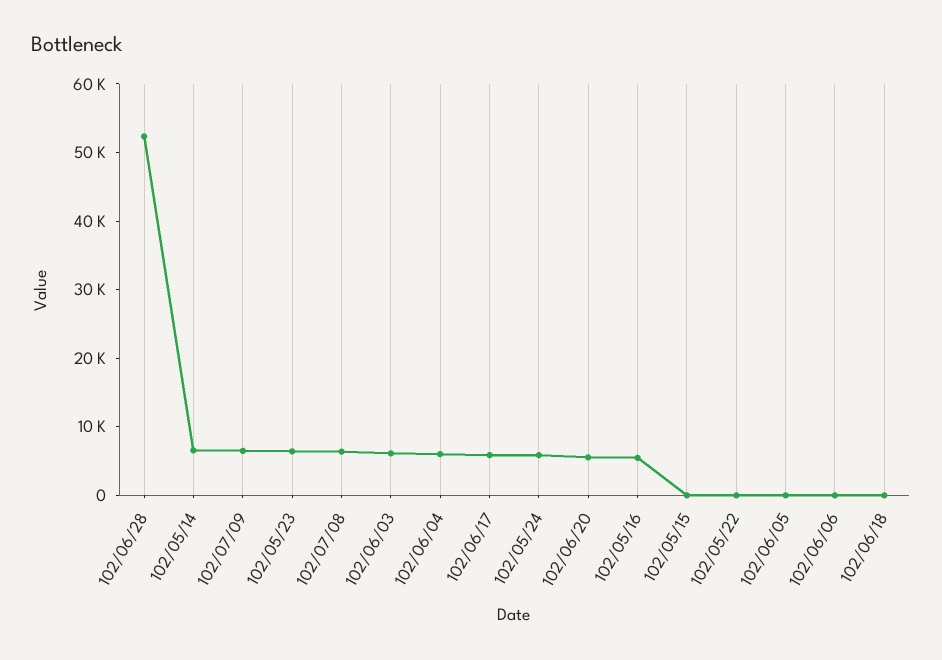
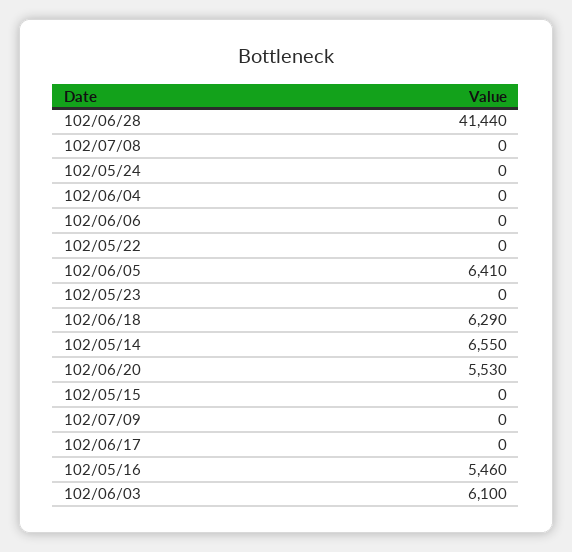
102/06/28: 52000 -> 41440
102/07/09: 6000 -> 0
102/05/23: 6000 -> 0
102/07/08: 6000 -> 0
102/06/04: 6000 -> 0
102/06/17: 6000 -> 0
102/05/24: 6000 -> 0
102/06/05: 0 -> 6410
102/06/18: 0 -> 6290

